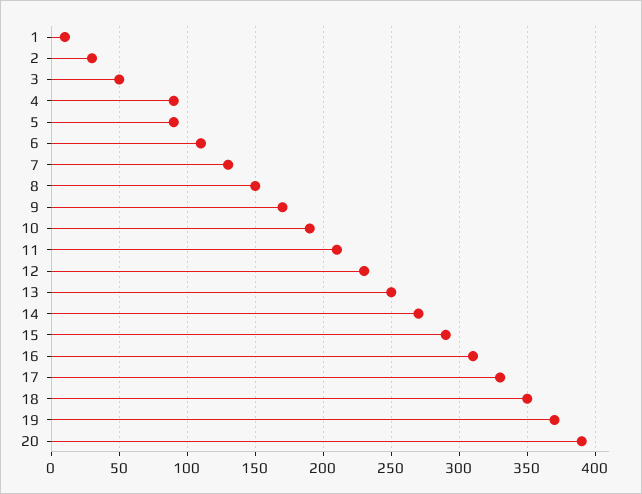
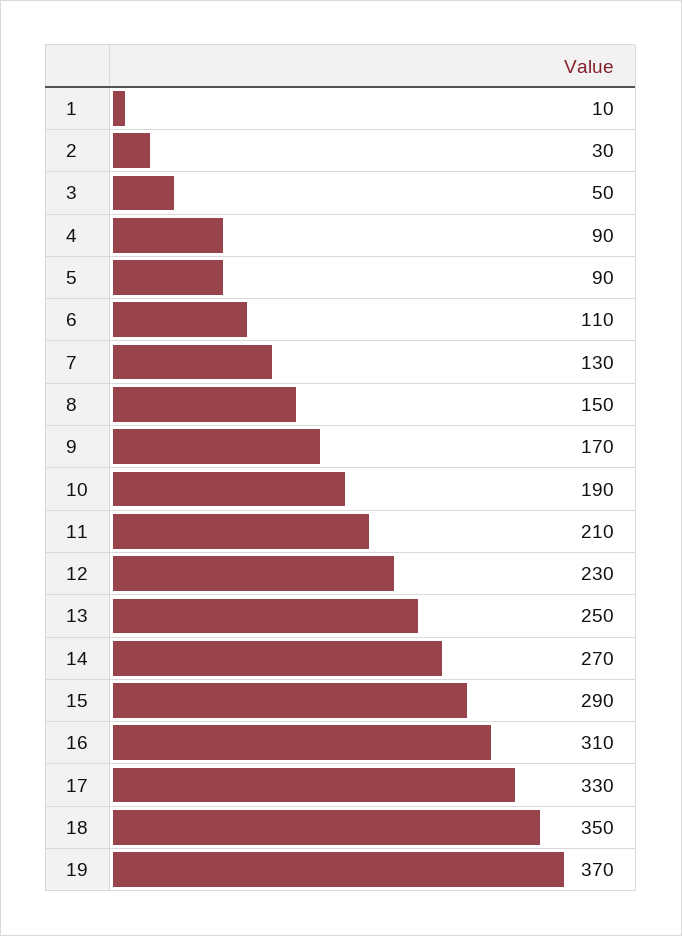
20: 390 -> none

